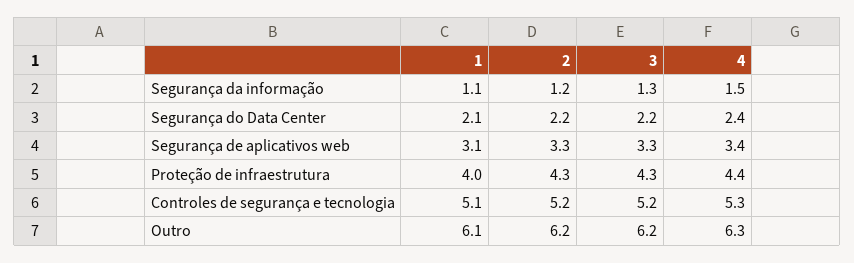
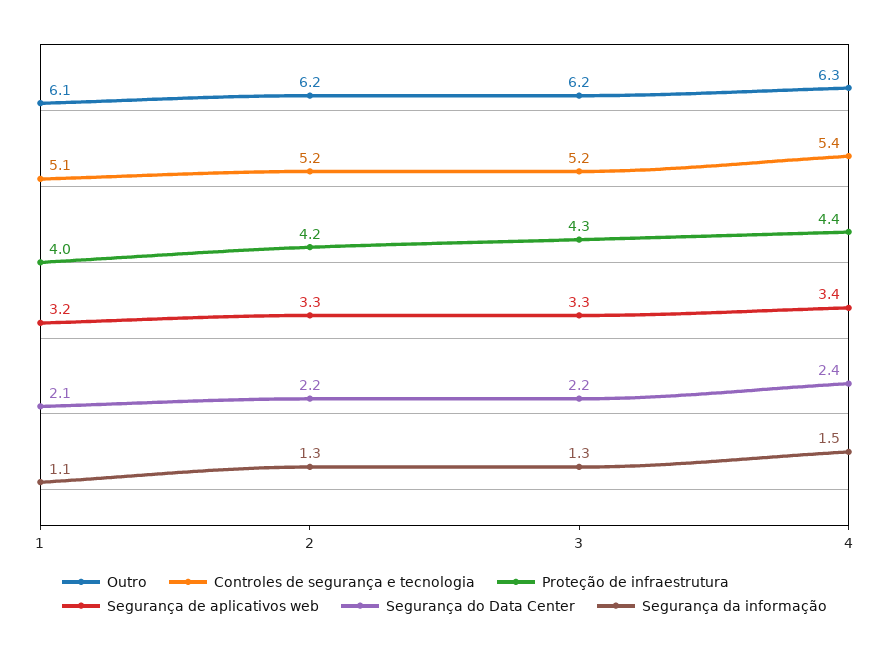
Segurança da informação, 2: 1.2 -> 1.3
Segurança de aplicativos web, 1: 3.1 -> 3.2
Proteção de infraestrutura, 2: 4.3 -> 4.2
Controles de segurança e tecnologia, 4: 5.3 -> 5.4

